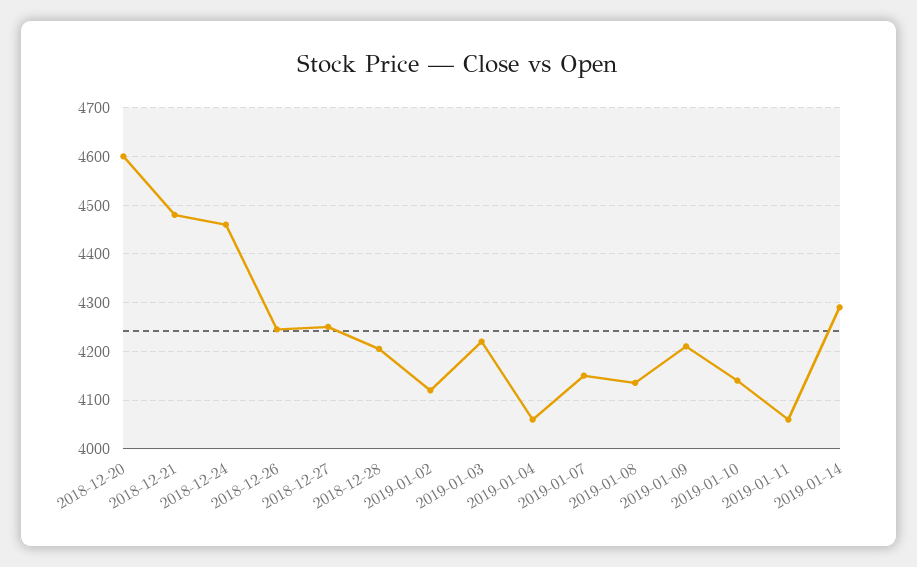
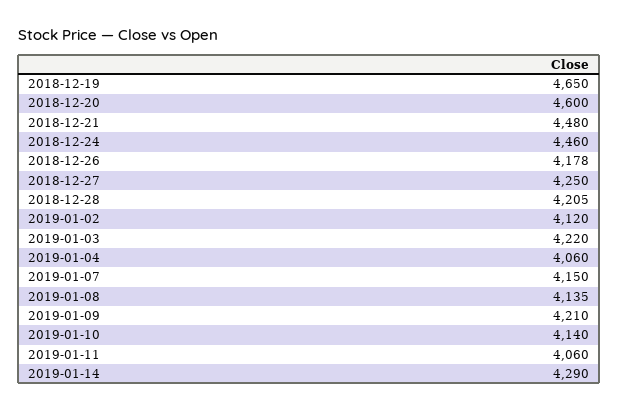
2018-12-26: 4240 -> 4178
2018-12-19: none -> 4650

